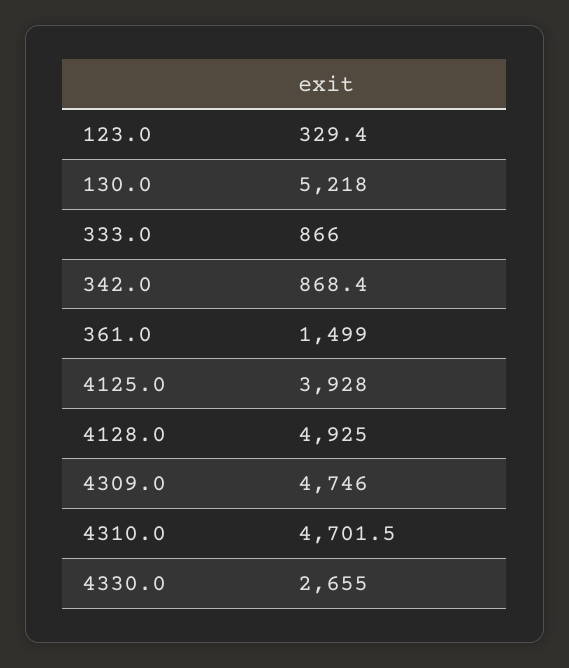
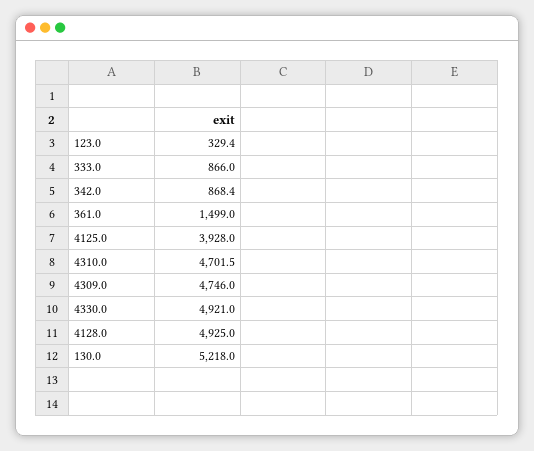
4330.0: 2655 -> 4921

